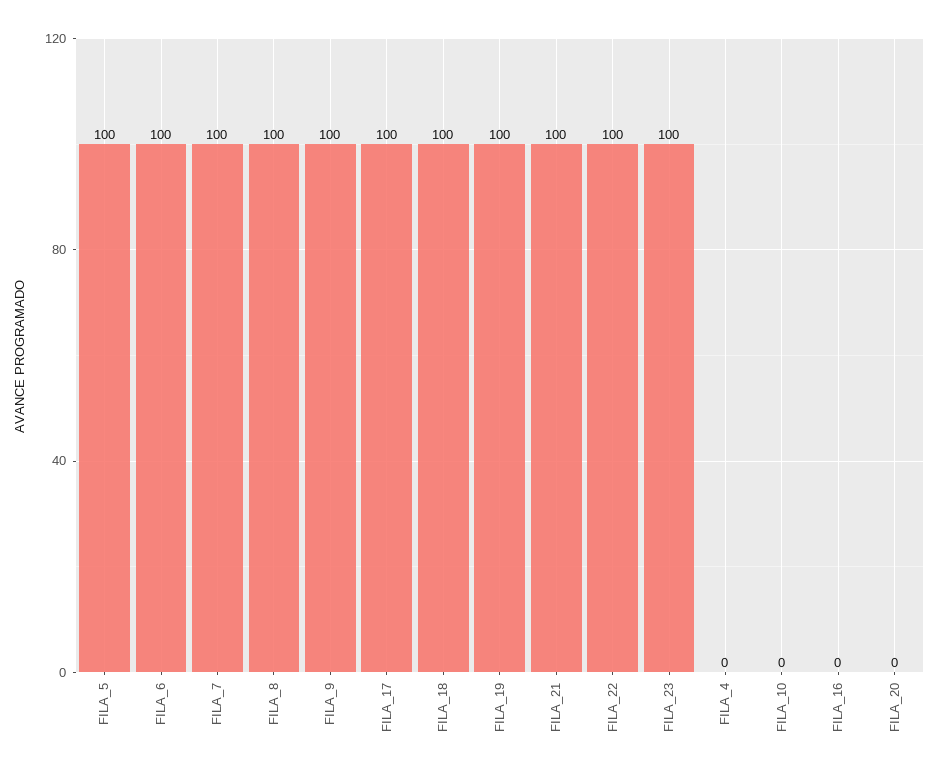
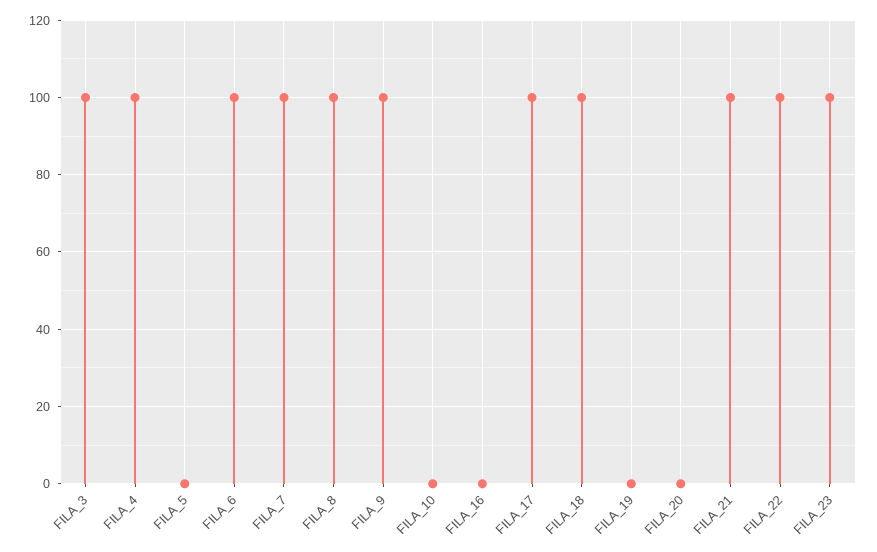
FILA_5: 100 -> 0
FILA_19: 100 -> 0
FILA_4: 0 -> 100
FILA_3: none -> 100

